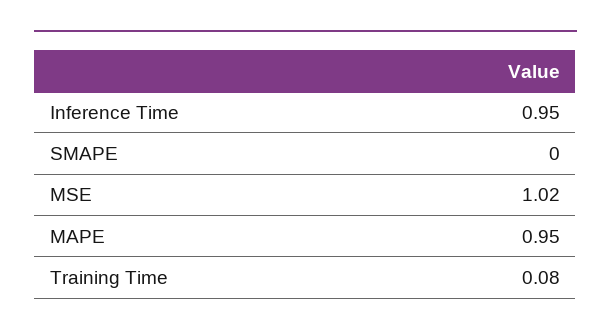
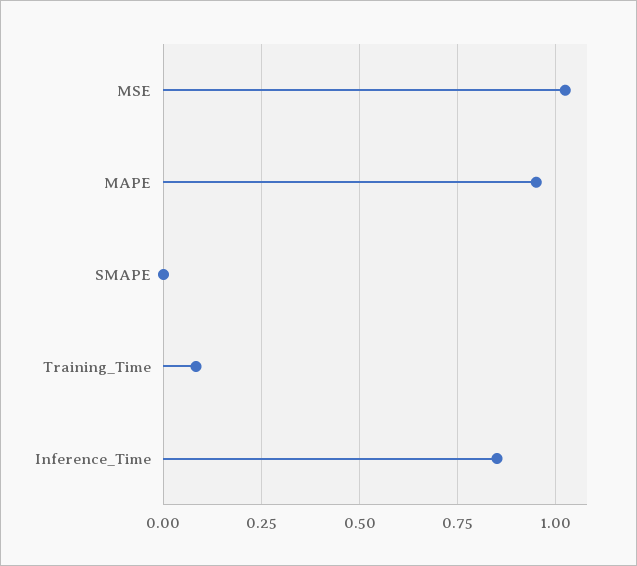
Inference Time: 0.95 -> 0.85

